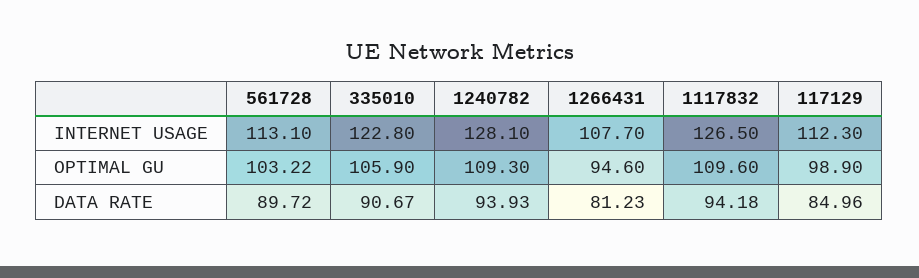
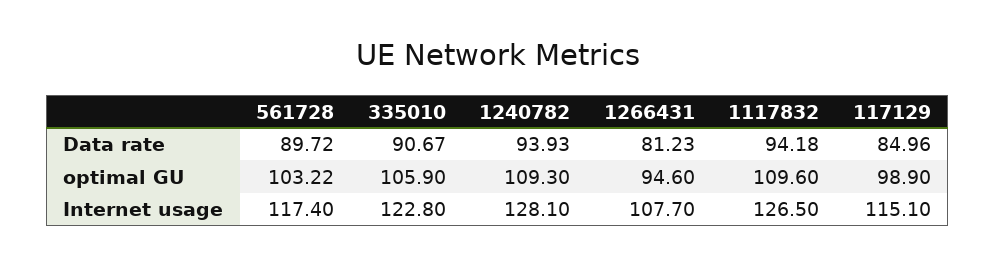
561728, INTERNET USAGE: 113.1 -> 117.4
117129, INTERNET USAGE: 112.3 -> 115.1

